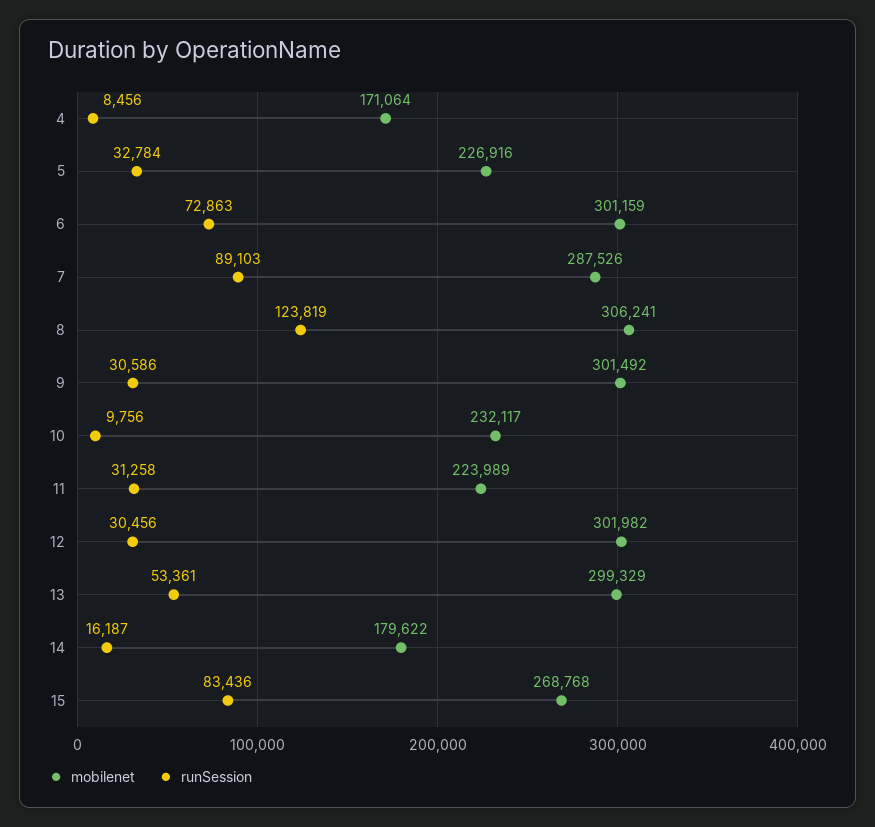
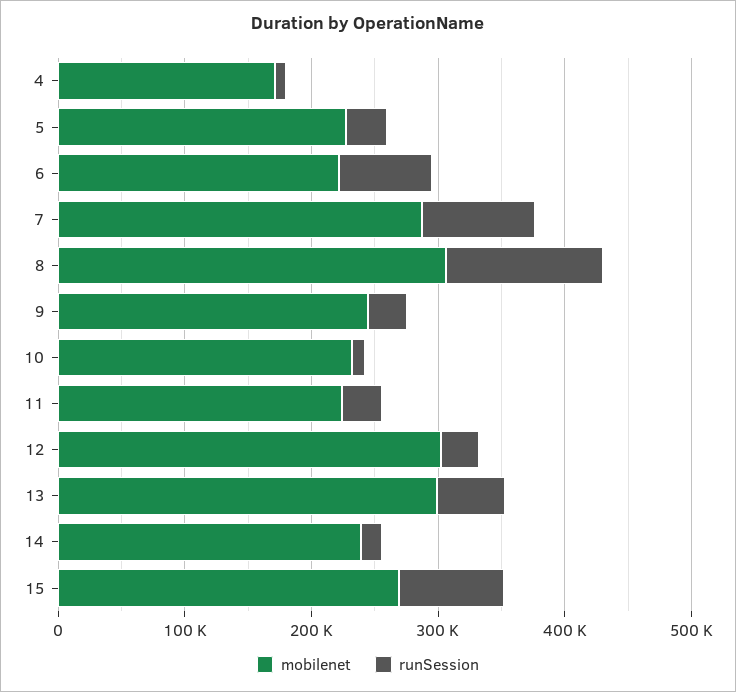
mobilenet, 6: 301159 -> 220000
mobilenet, 9: 301492 -> 240000
mobilenet, 14: 179622 -> 240000

